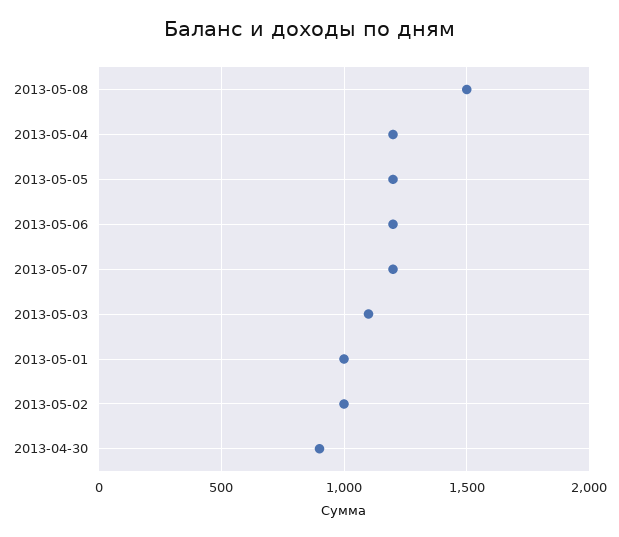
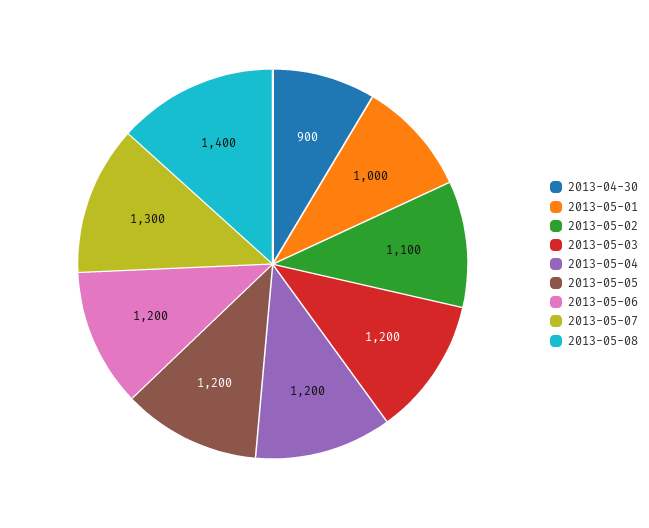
2013-05-08: 1500 -> 1400
2013-05-07: 1200 -> 1300
2013-05-03: 1100 -> 1200
2013-05-02: 1000 -> 1100

